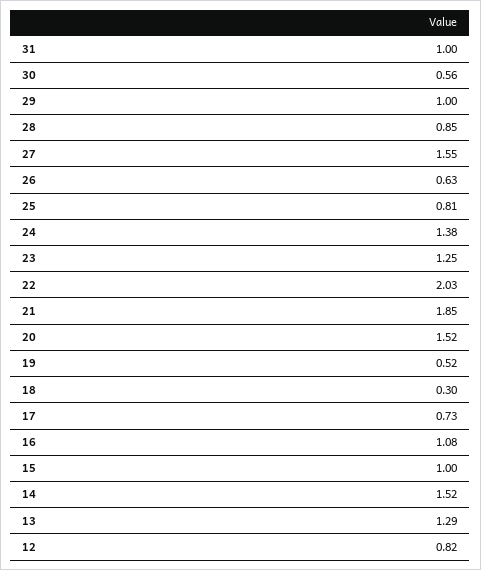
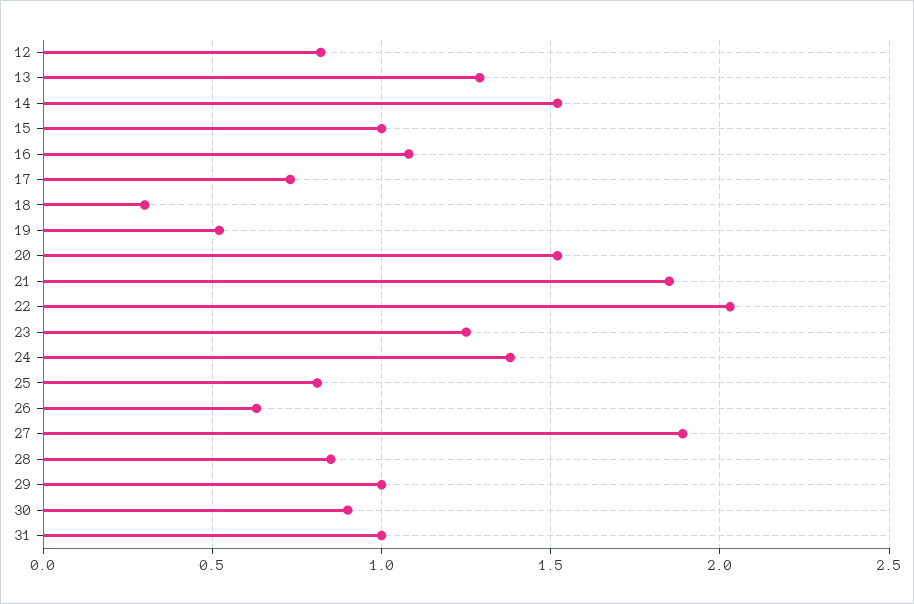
30: 0.56 -> 0.9
27: 1.55 -> 1.9

